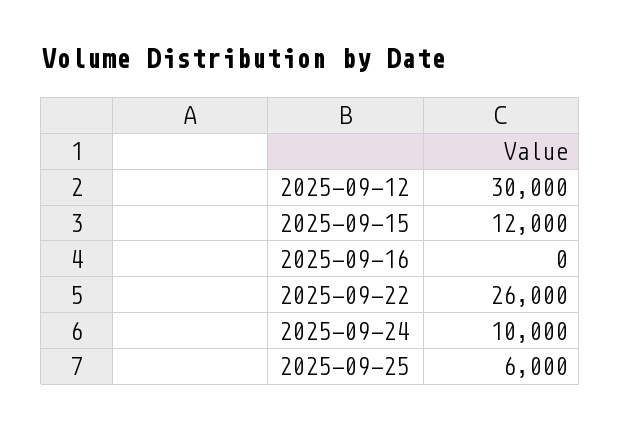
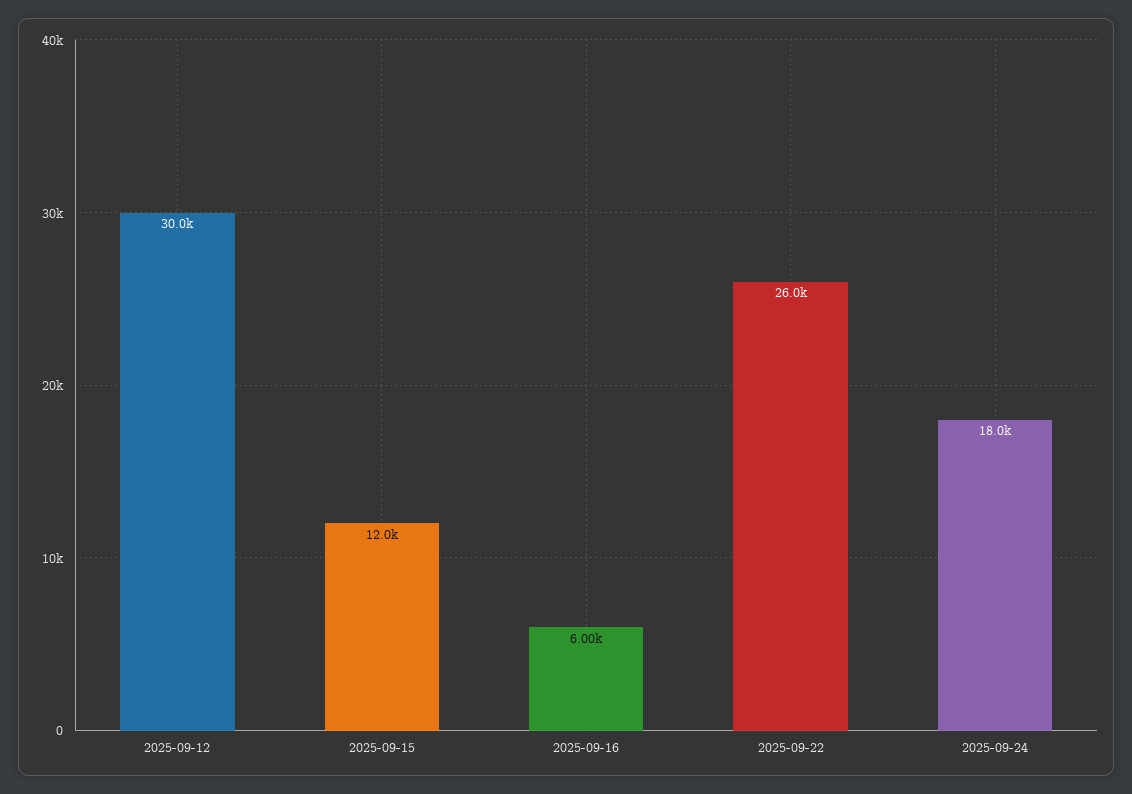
2025-09-16: 0 -> 6000
2025-09-24: 10000 -> 18000
2025-09-25: 6000 -> none

